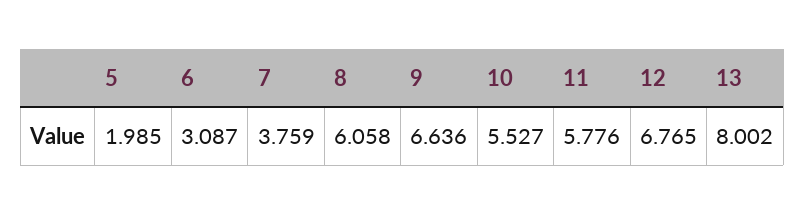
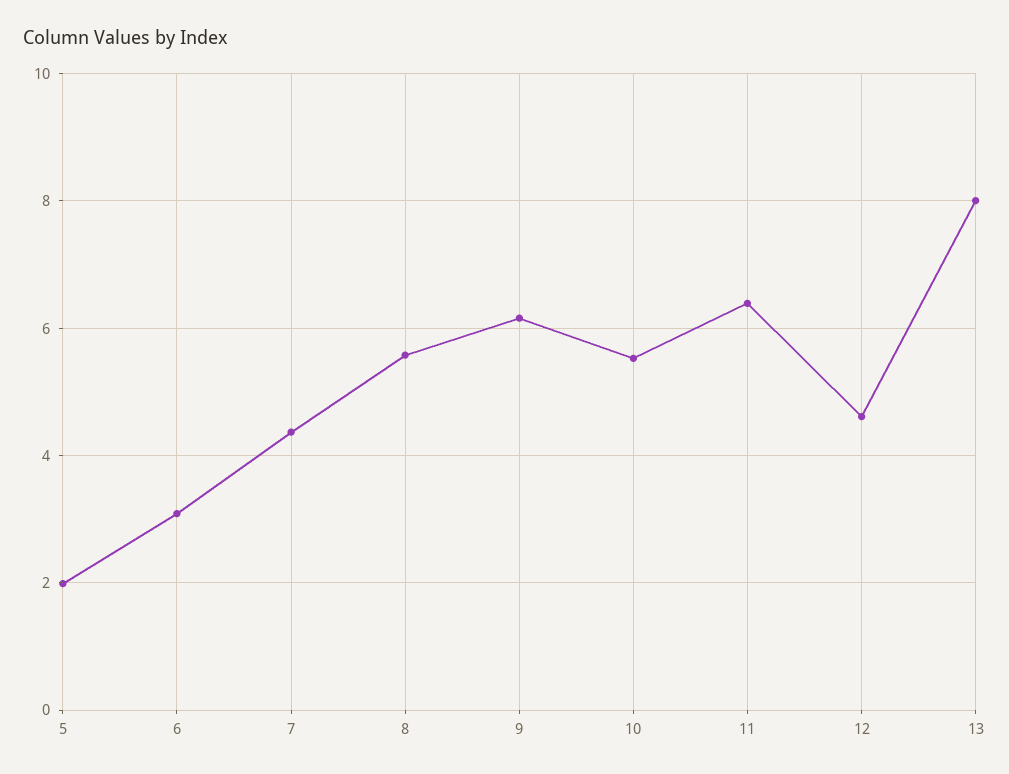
7: 3.759 -> 4.4
8: 6.058 -> 5.6
9: 6.636 -> 6.2
11: 5.776 -> 6.4
12: 6.765 -> 4.6

